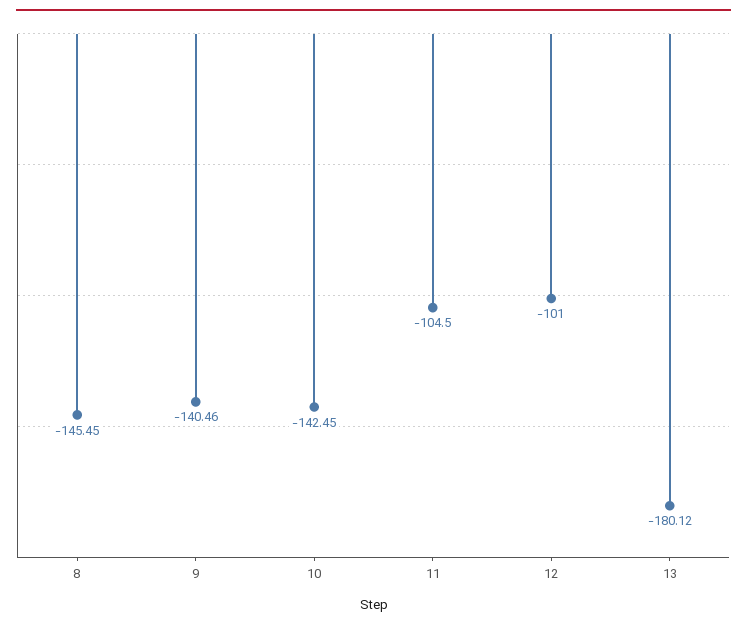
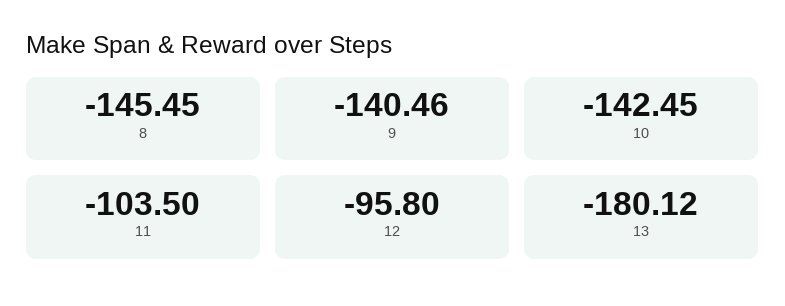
11: -104.5 -> -103.5
12: -101 -> -95.8

